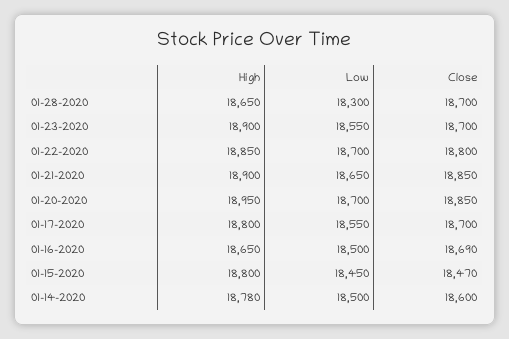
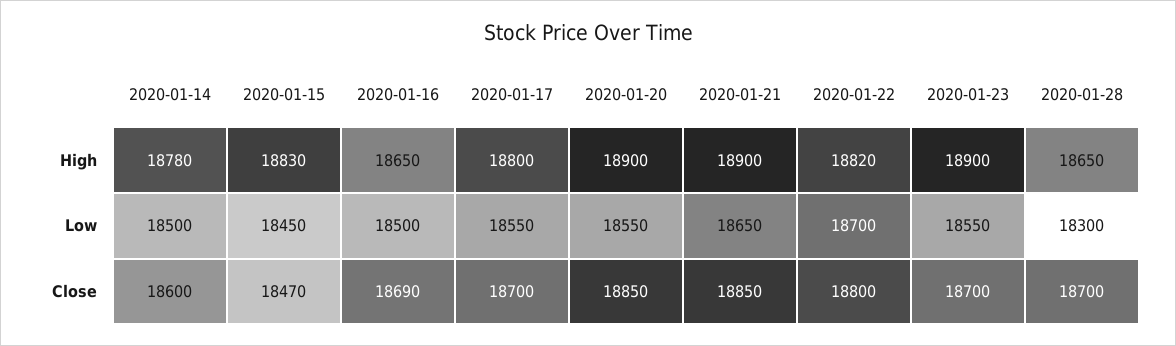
High, 01-22-2020: 18850 -> 18820
High, 01-20-2020: 18950 -> 18900
Low, 01-20-2020: 18700 -> 18550
High, 01-15-2020: 18800 -> 18830

